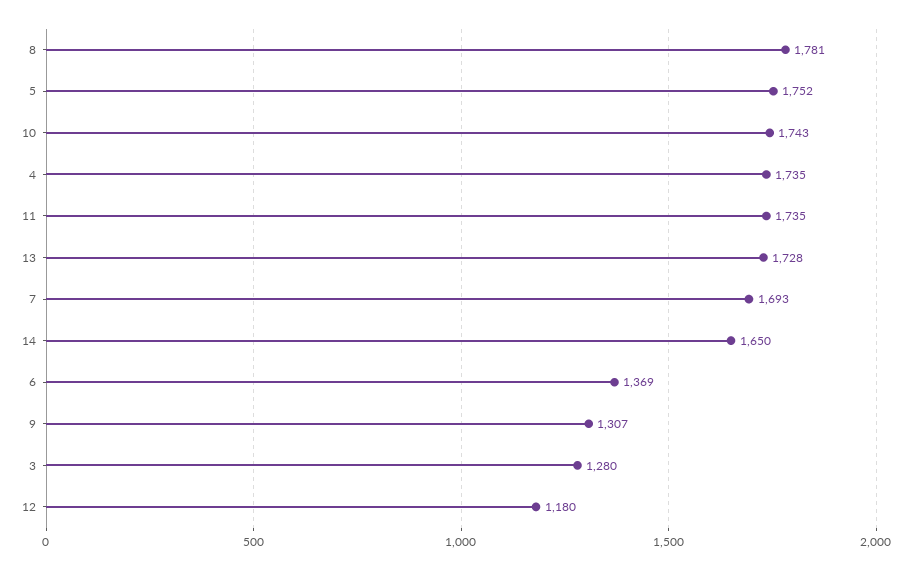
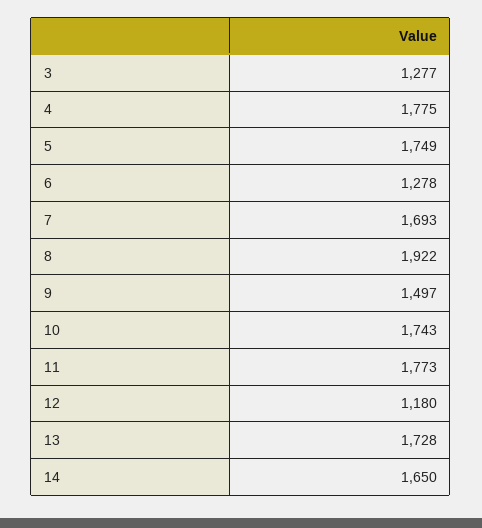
8: 1781 -> 1922
5: 1752 -> 1749
4: 1735 -> 1775
11: 1735 -> 1773
6: 1369 -> 1278
9: 1307 -> 1497
3: 1280 -> 1277

